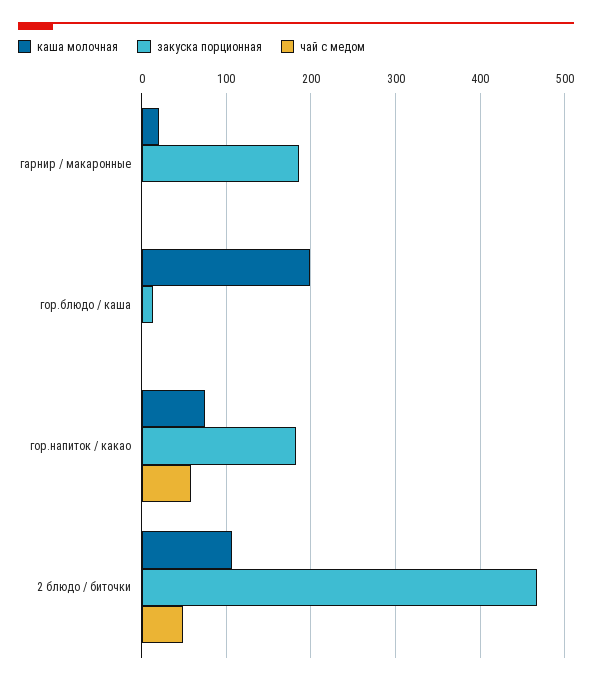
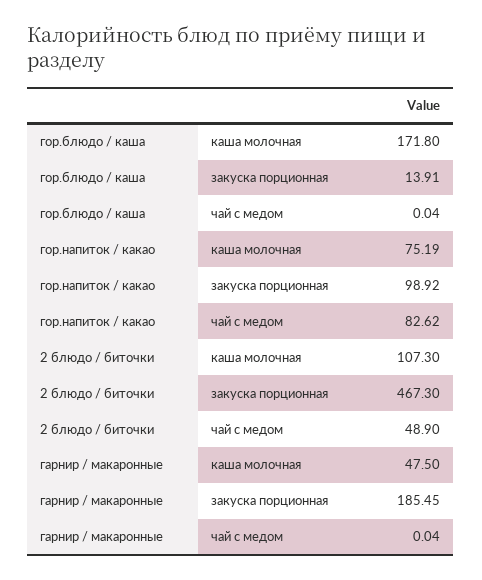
каша молочная, гарнир / макаронные: 20 -> 47.5
каша молочная, гор.блюдо / каша: 200 -> 171.8
закуска порционная, гор.напиток / какао: 180 -> 98.92
чай с медом, гор.напиток / какао: 60 -> 82.62

